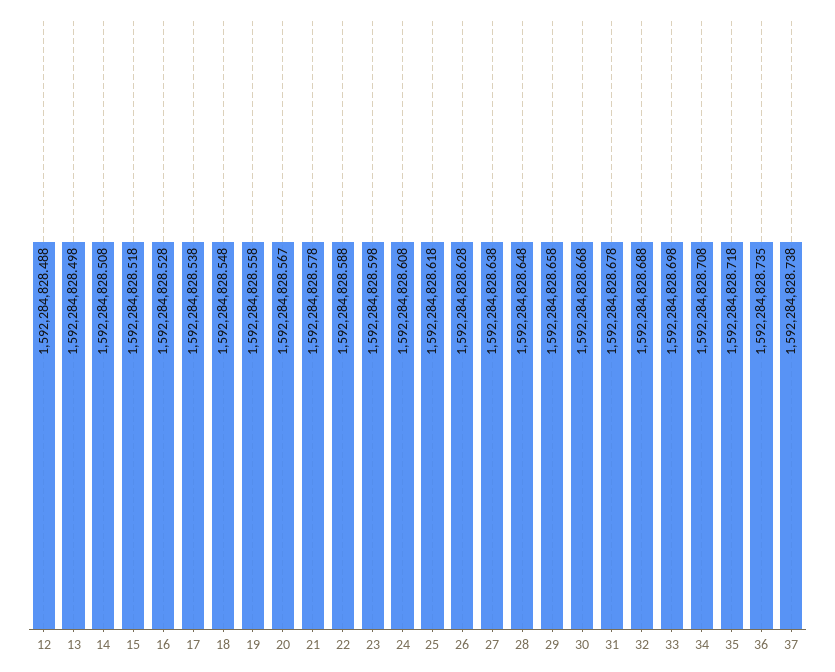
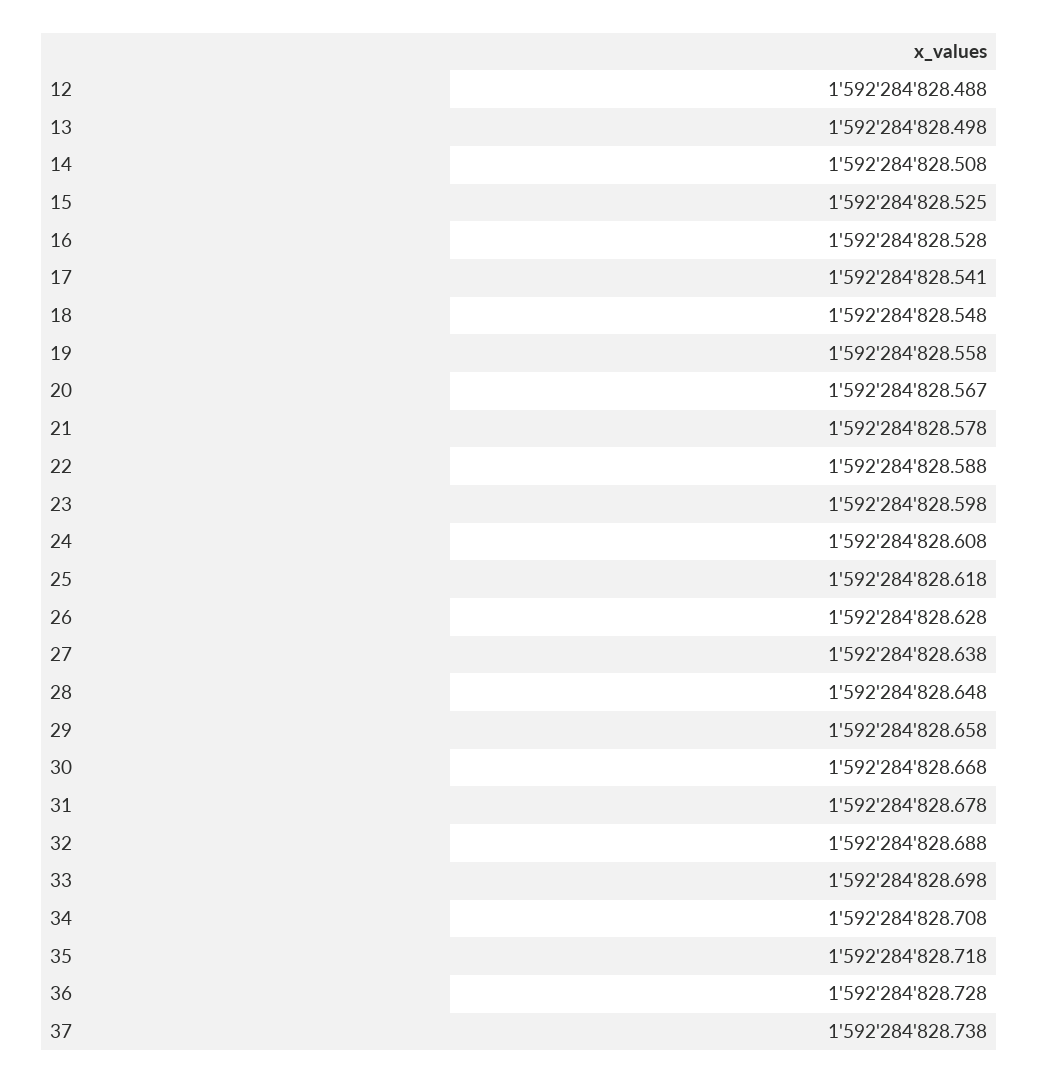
15: 1592284828.518 -> 1592284828.525
17: 1592284828.538 -> 1592284828.541
36: 1592284828.735 -> 1592284828.728

